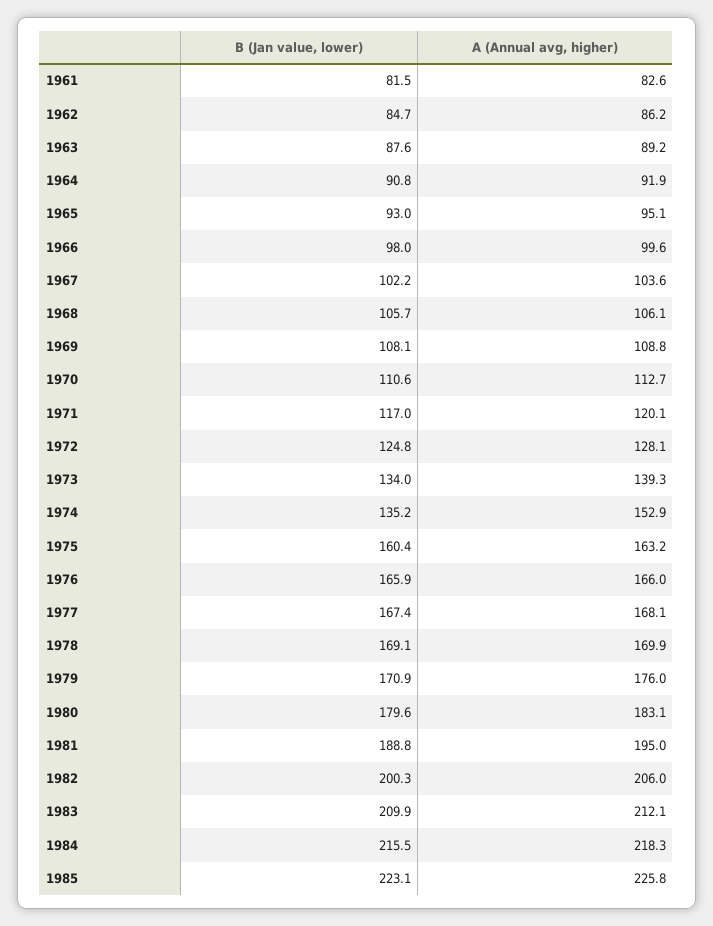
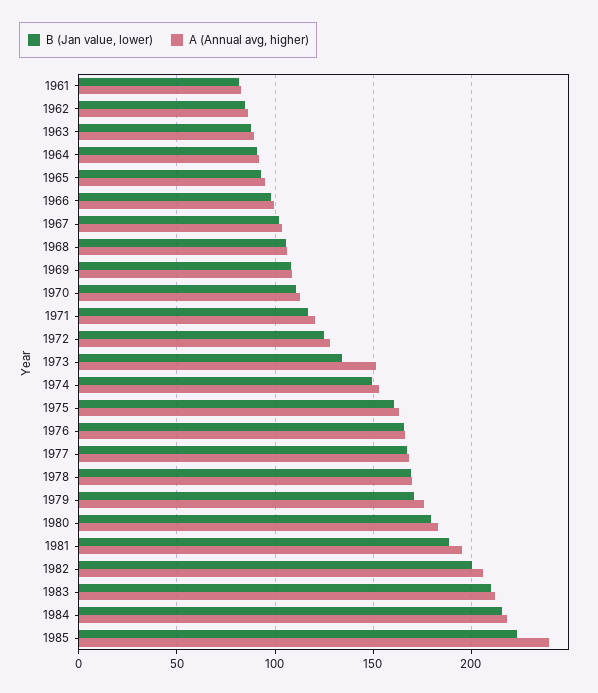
A (Annual avg, higher), 1973: 139.3 -> 150
B (Jan value, lower), 1974: 135.2 -> 150
A (Annual avg, higher), 1985: 225.8 -> 240

